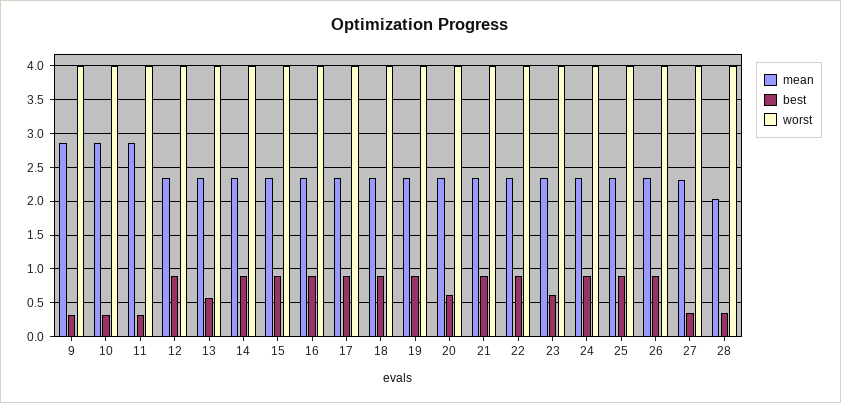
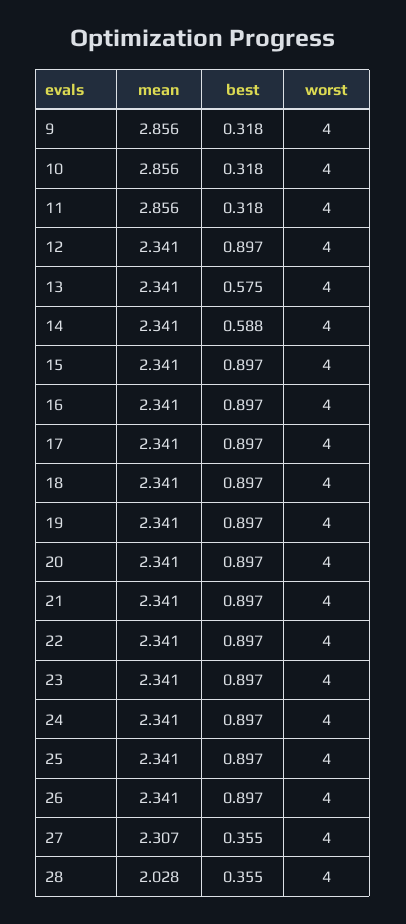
best, 14: 0.9 -> 0.588
best, 20: 0.6 -> 0.897
best, 23: 0.6 -> 0.897

